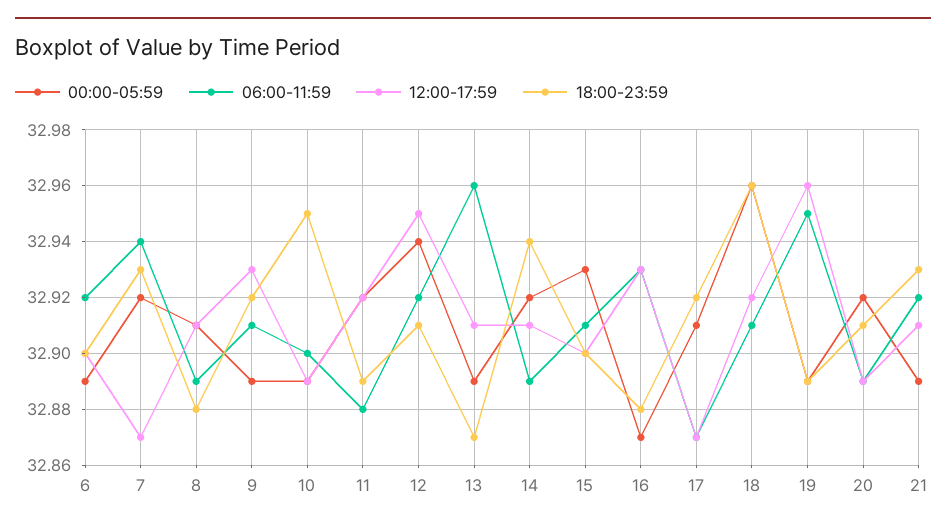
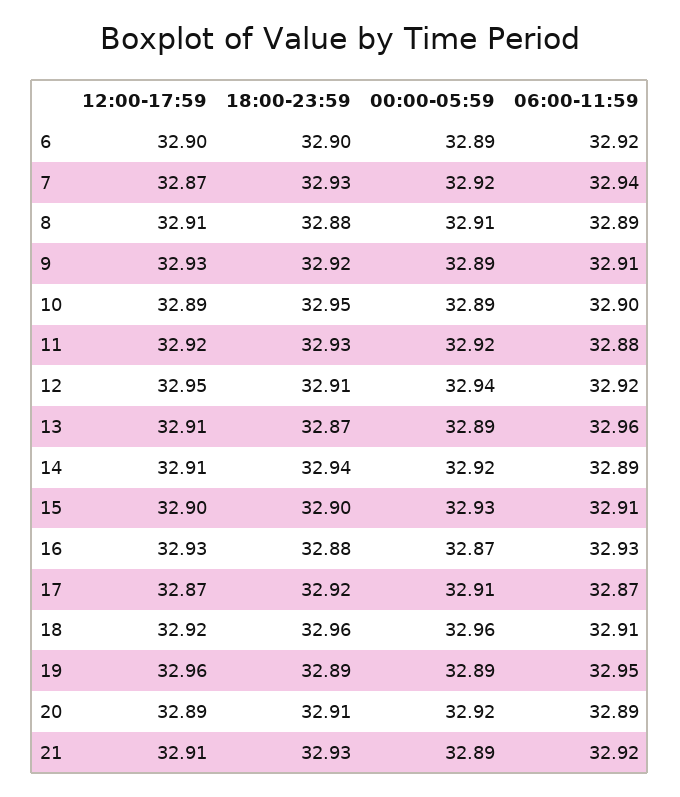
18:00-23:59, 11: 32.89 -> 32.93

